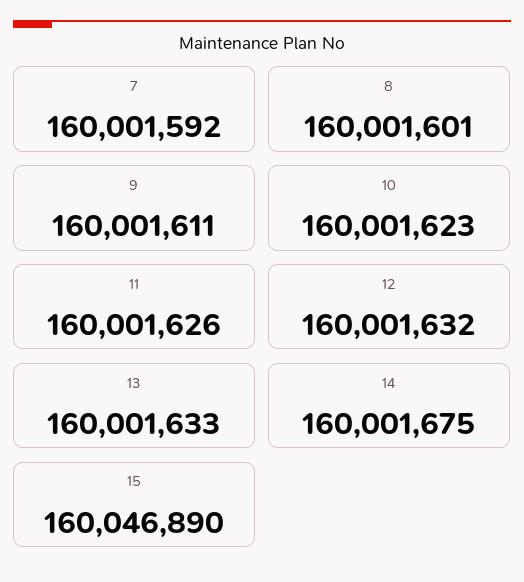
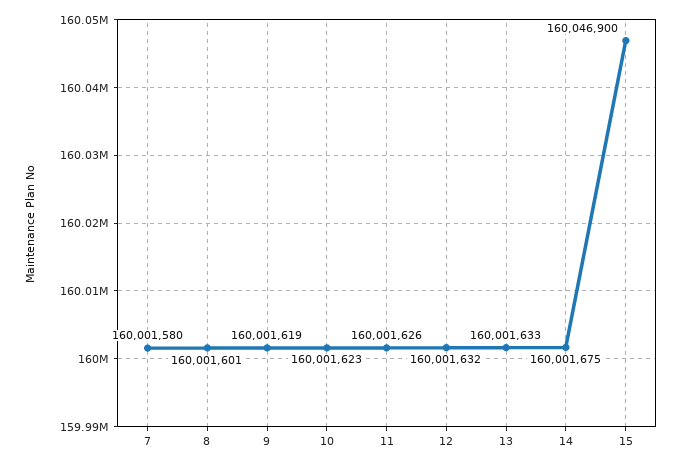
7: 160001592 -> 160001580
9: 160001611 -> 160001619
15: 160046890 -> 160046900

